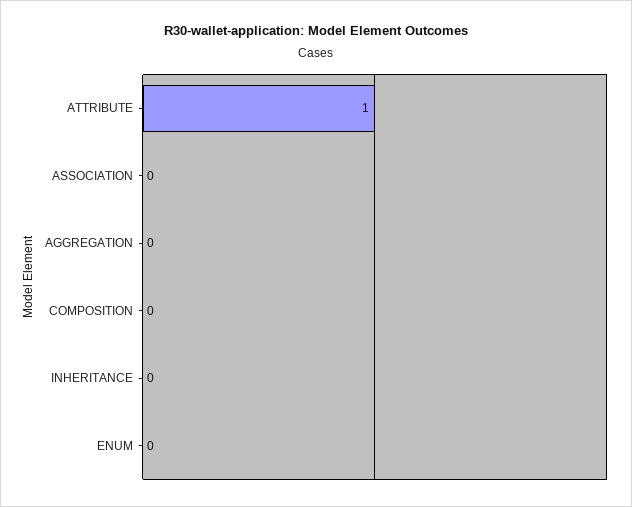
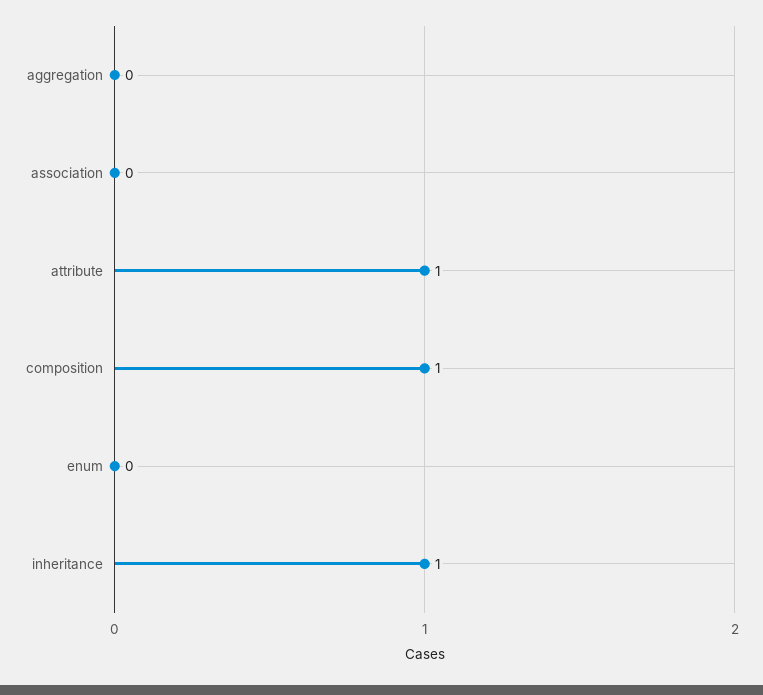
COMPOSITION: 0 -> 1
INHERITANCE: 0 -> 1

